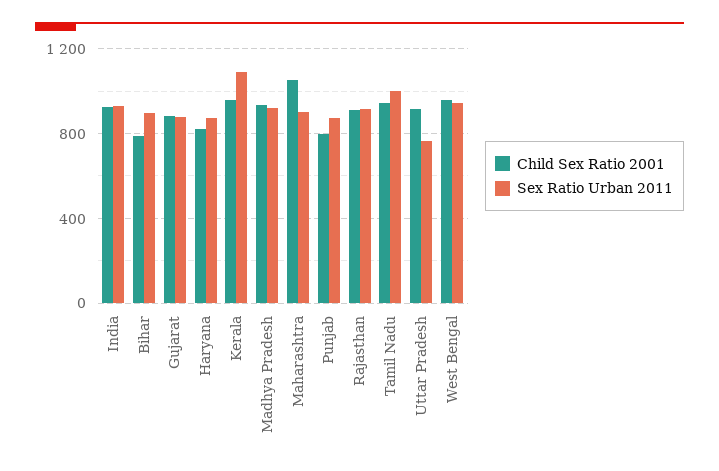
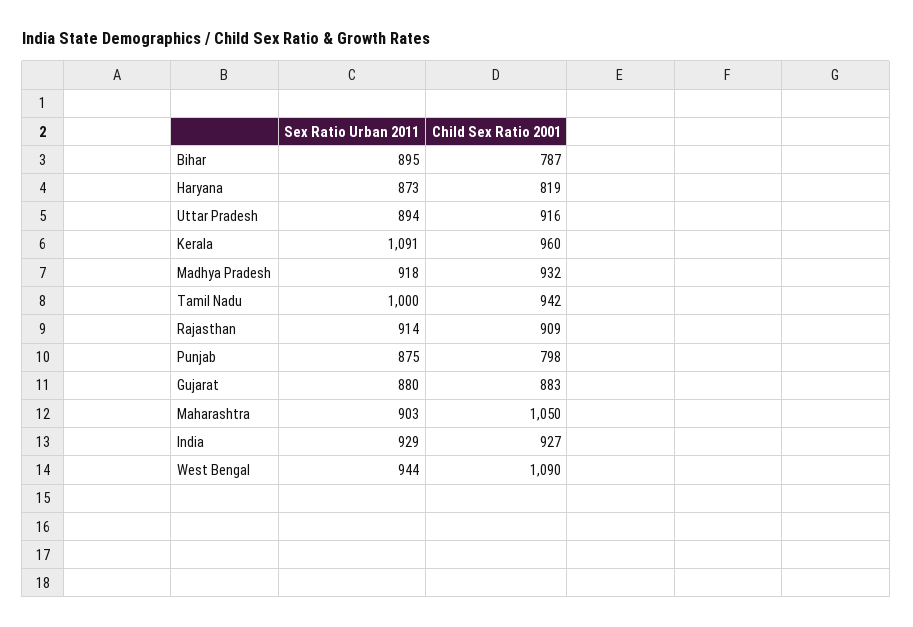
Sex Ratio Urban 2011, Uttar Pradesh: 750 -> 894
Child Sex Ratio 2001, West Bengal: 950 -> 1090

